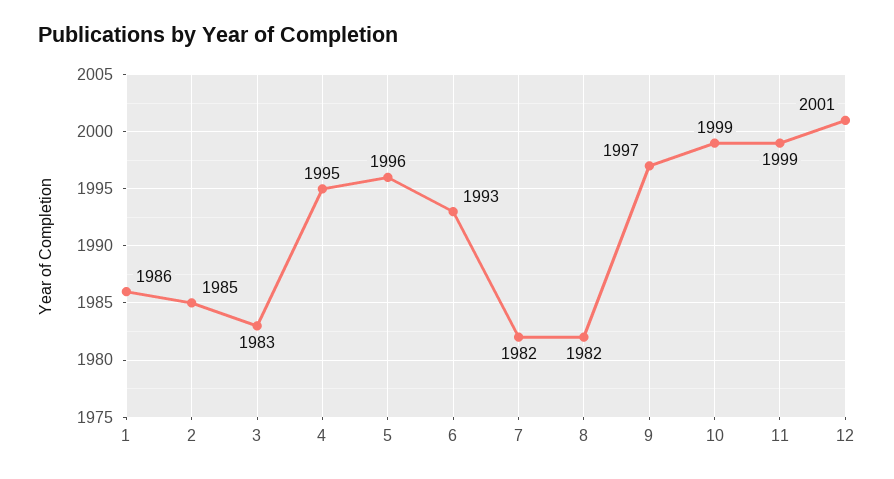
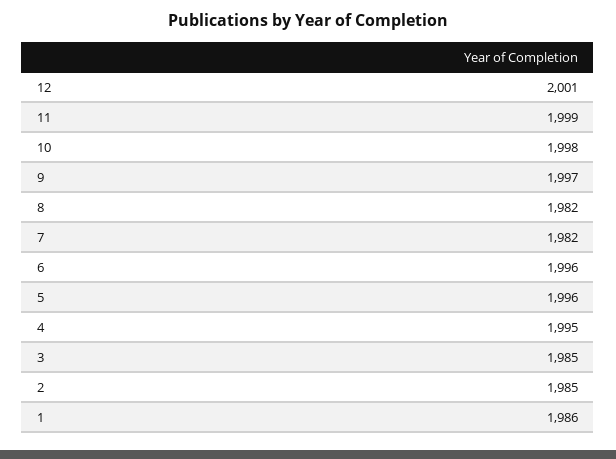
3: 1983 -> 1985
6: 1993 -> 1996
10: 1999 -> 1998

